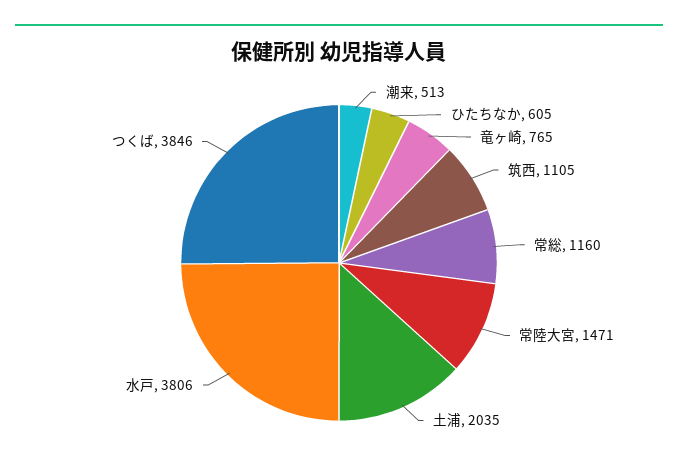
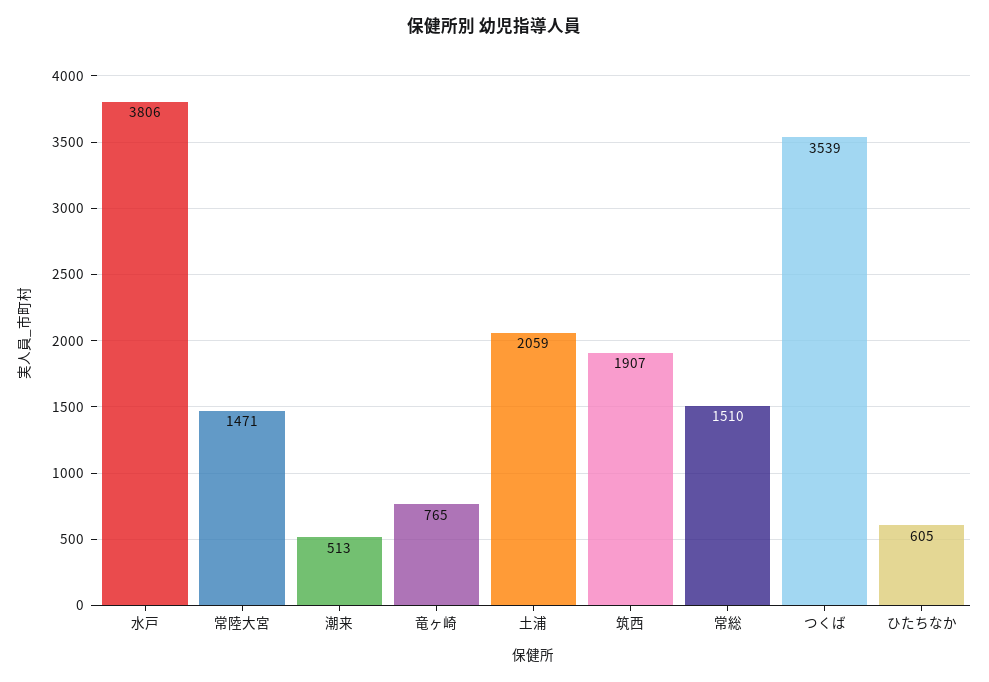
筑西: 1105 -> 1907
常総: 1160 -> 1510
土浦: 2035 -> 2059
つくば: 3846 -> 3539

